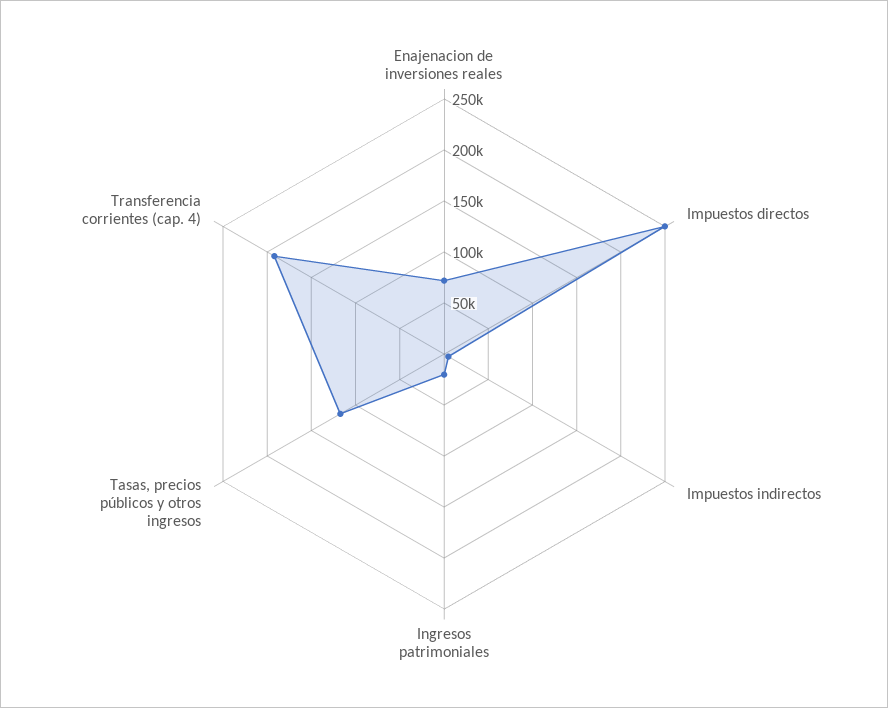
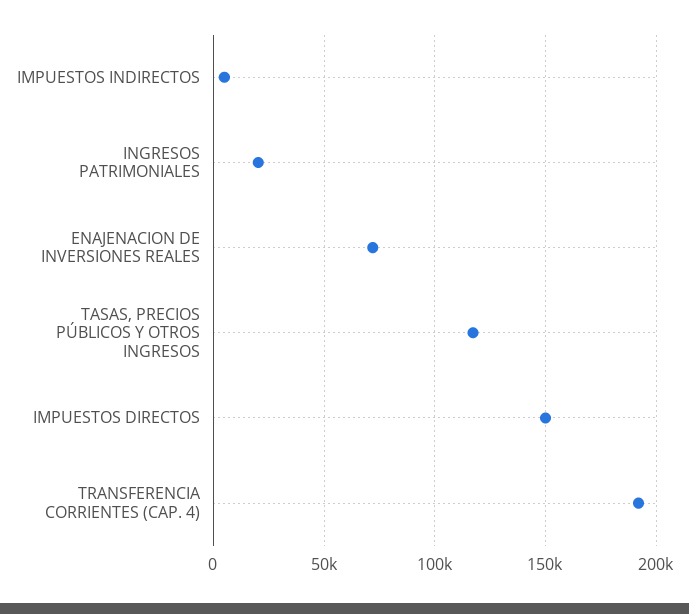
Impuestos directos: 250000 -> 150000

